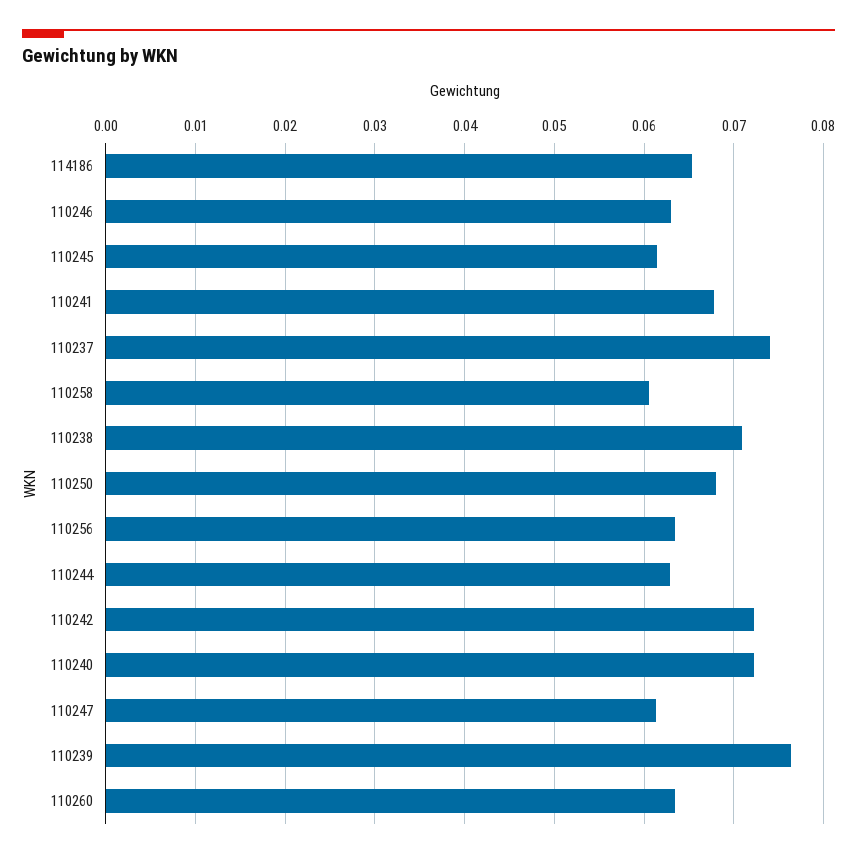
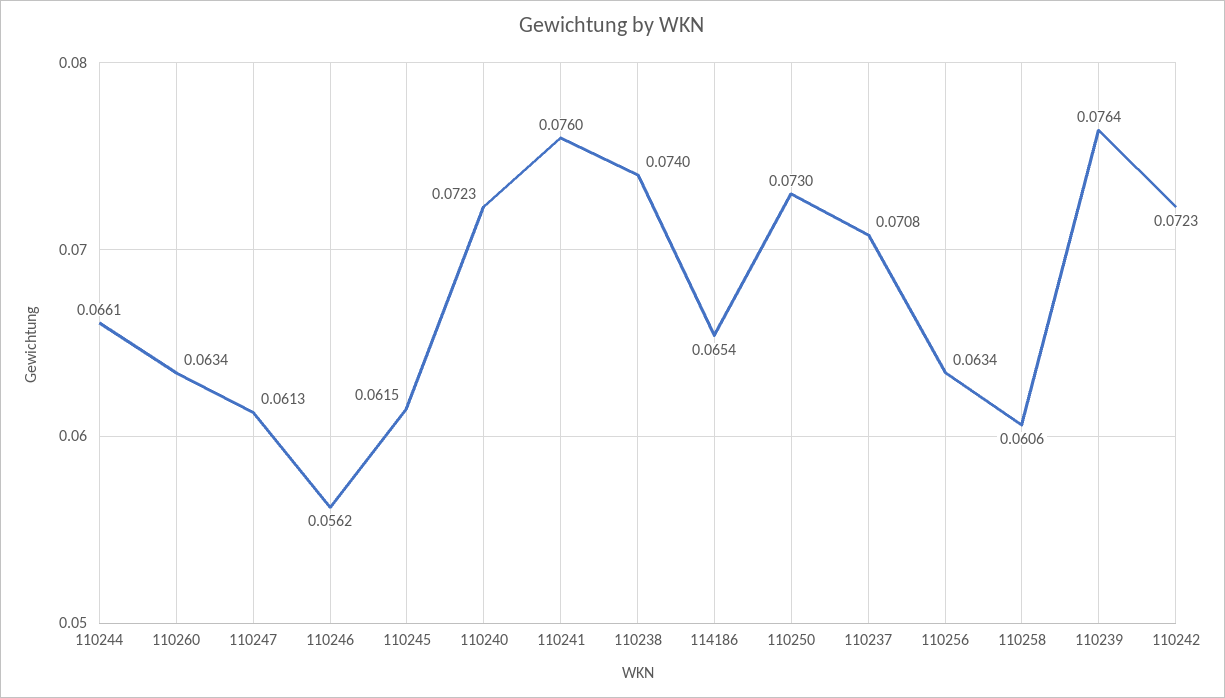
110246: 0.063 -> 0.0562
110241: 0.068 -> 0.076
110237: 0.074 -> 0.0708
110238: 0.071 -> 0.074
110250: 0.068 -> 0.073
110244: 0.063 -> 0.0661

